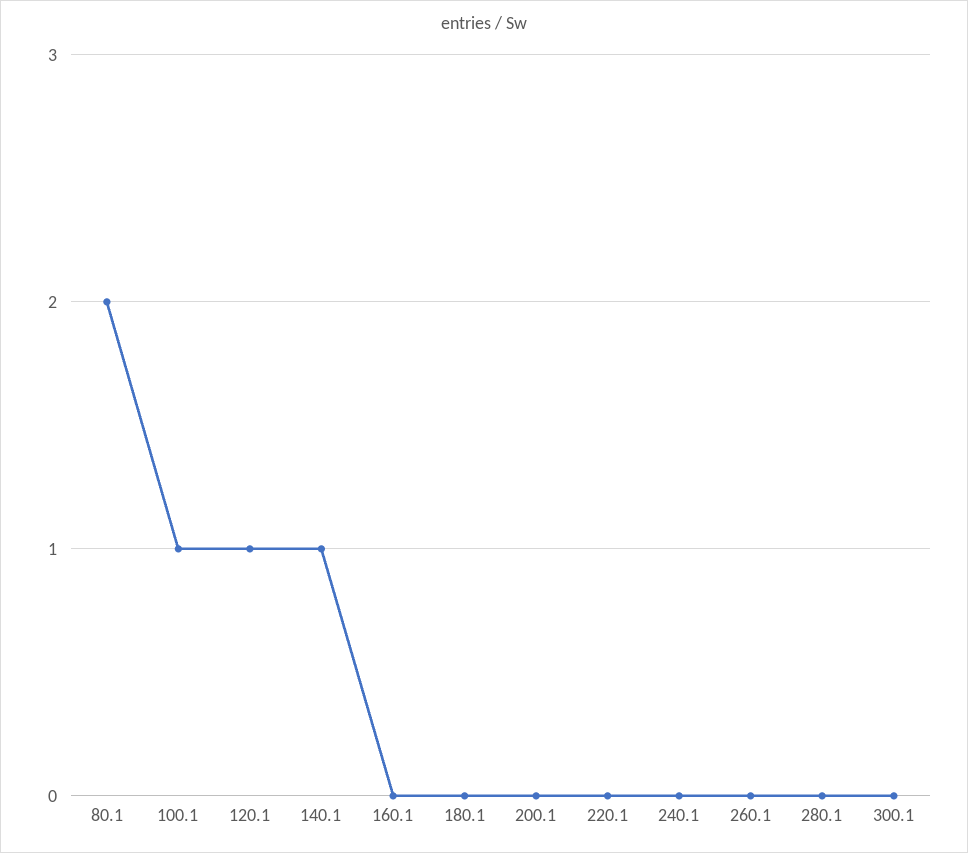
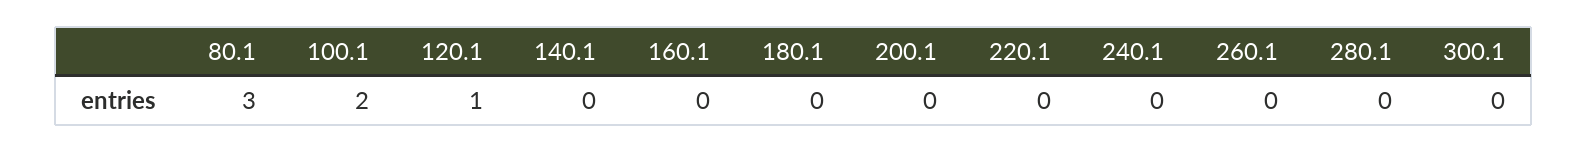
80.1: 2 -> 3
100.1: 1 -> 2
140.1: 1 -> 0

